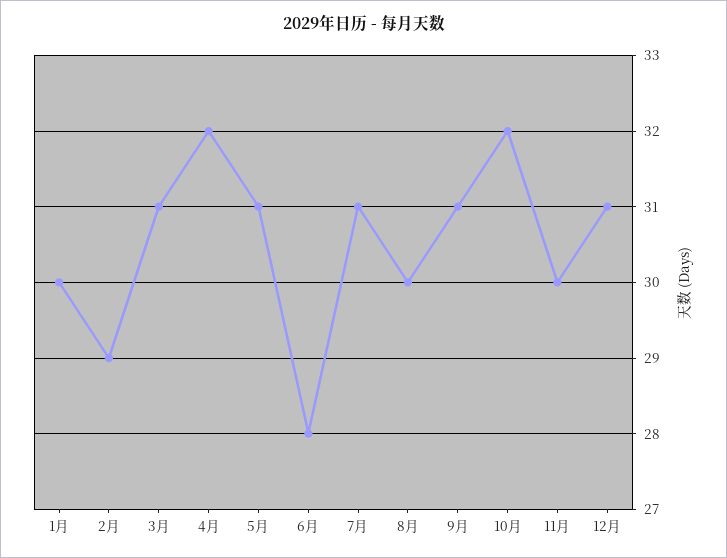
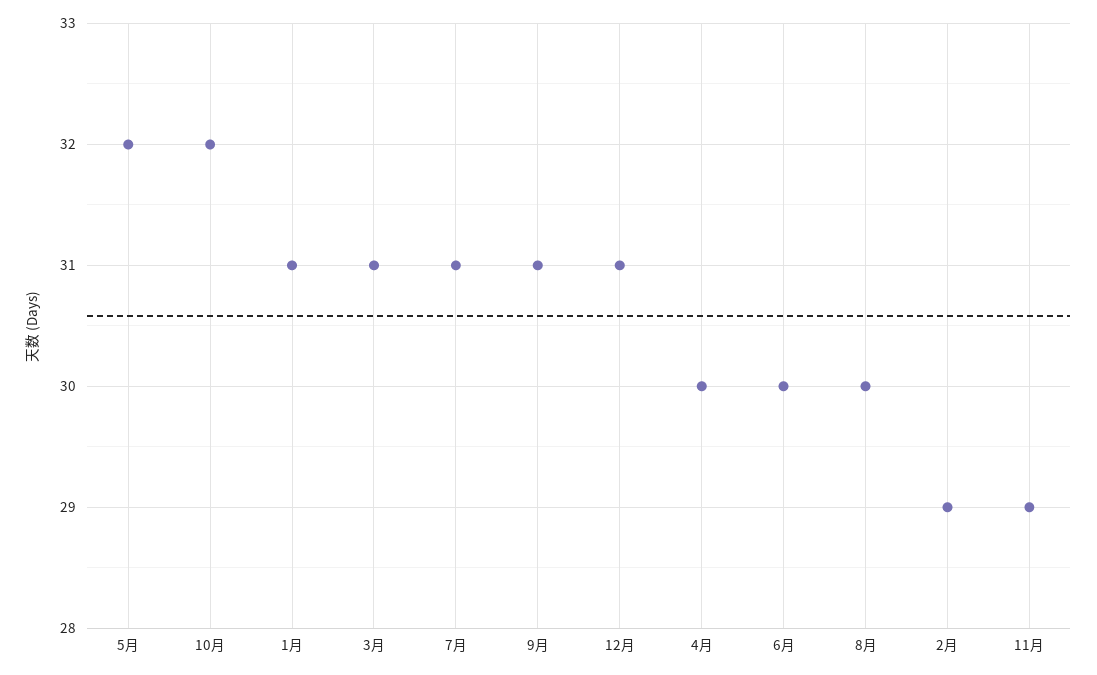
1月: 30 -> 31
4月: 32 -> 30
5月: 31 -> 32
6月: 28 -> 30
11月: 30 -> 29

